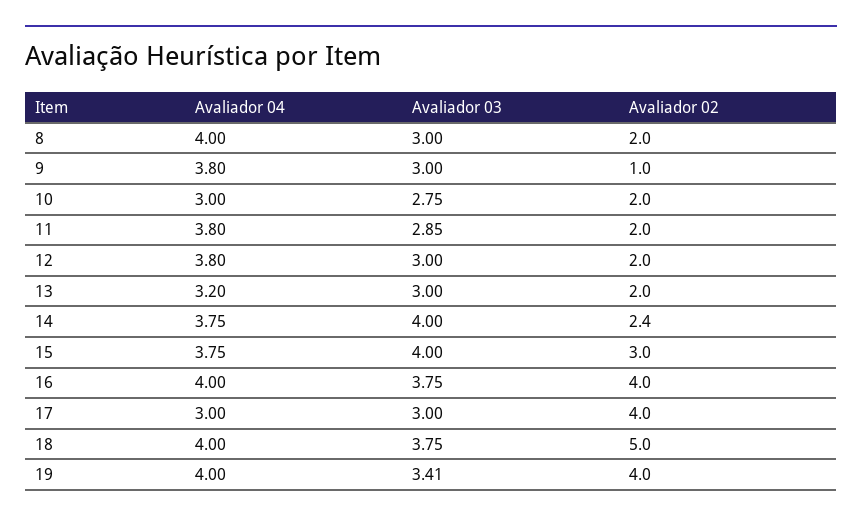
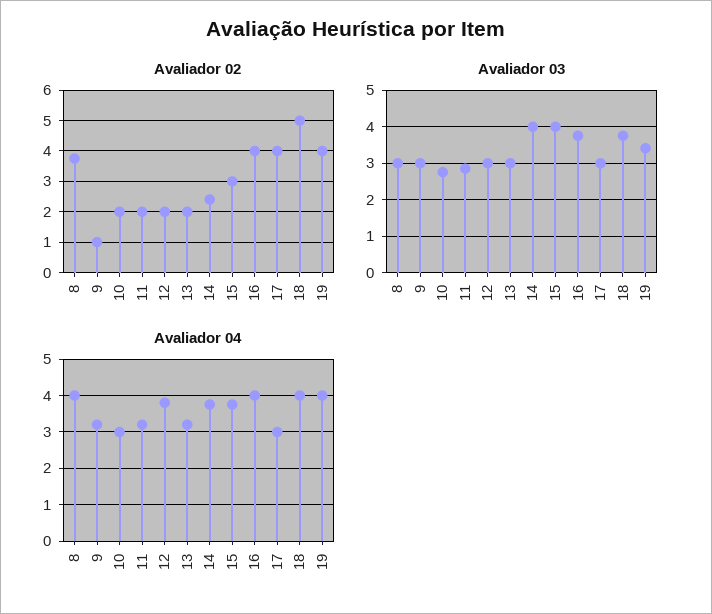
Avaliador 02, 8: 2 -> 3.8
Avaliador 04, 9: 3.8 -> 3.2
Avaliador 04, 11: 3.8 -> 3.2

